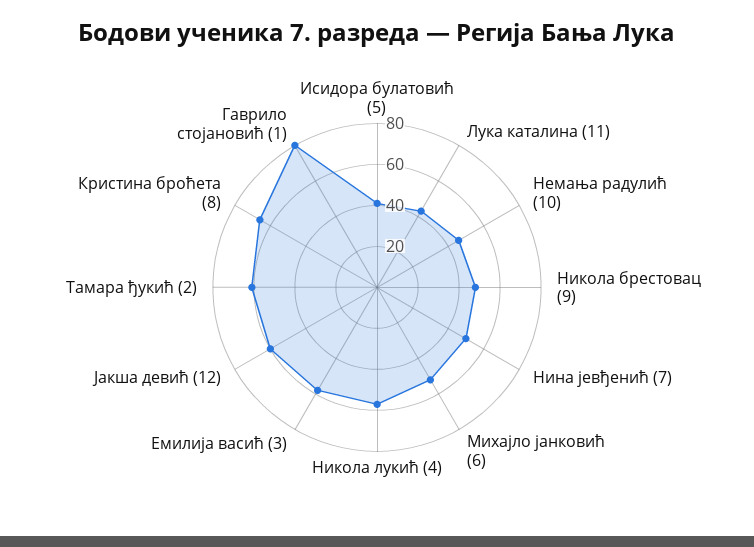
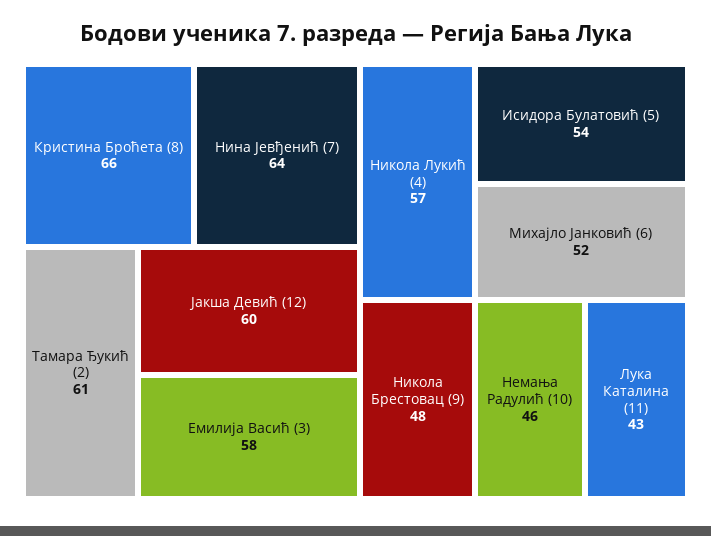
Исидора булатовић (5): 40 -> 54
Нина јевђенић (7): 50 -> 64
Гаврило стојановић (1): 80 -> none

